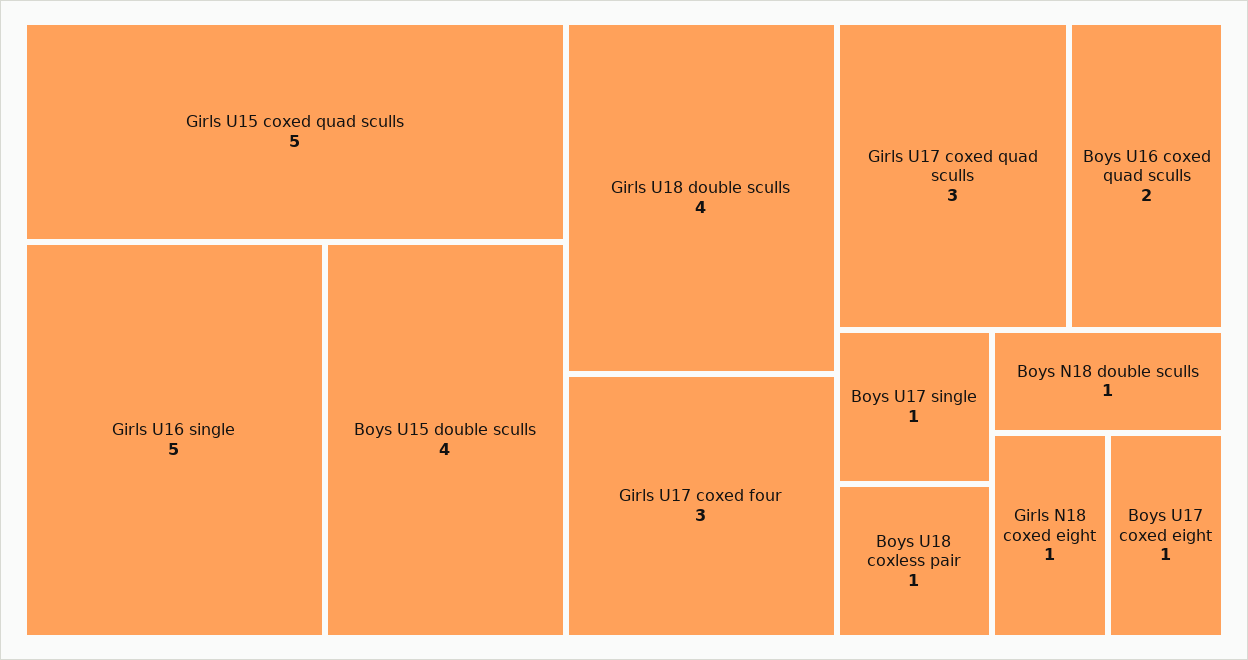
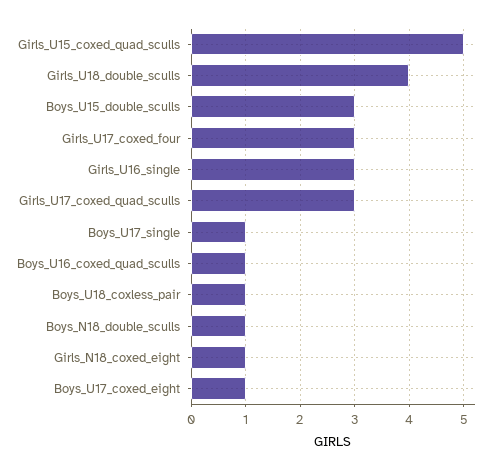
Girls U16 single: 5 -> 3
Boys U15 double sculls: 4 -> 3
Boys U16 coxed quad sculls: 2 -> 1

